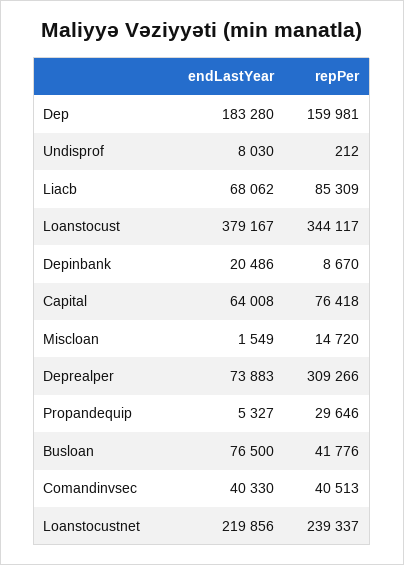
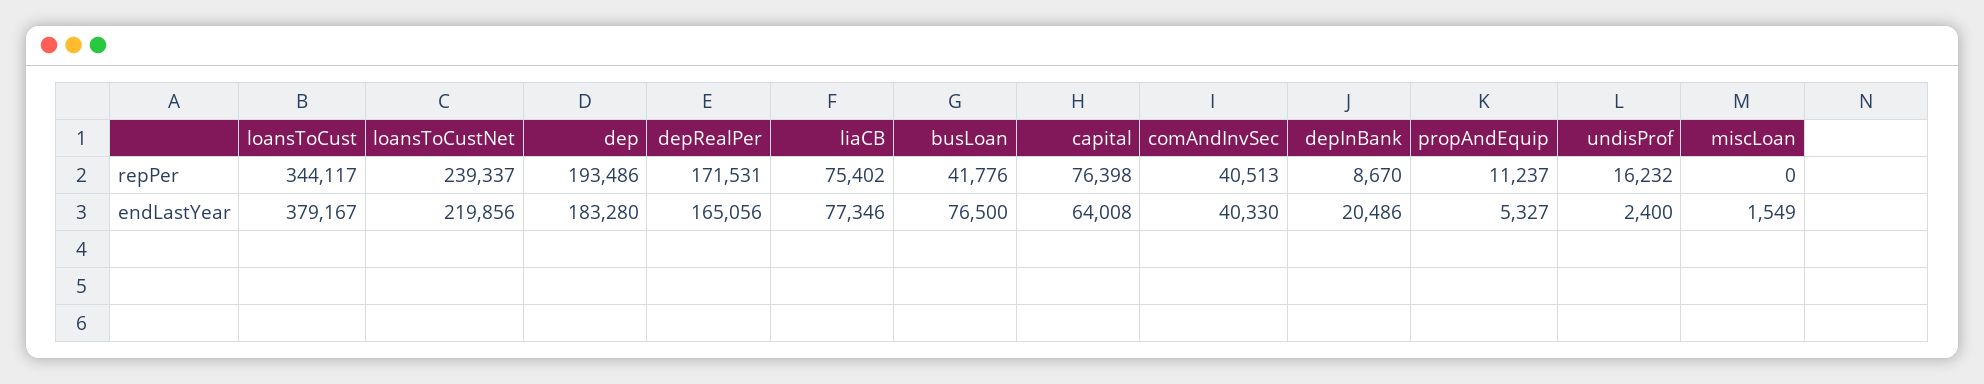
repPer, Dep: 159981 -> 193486
endLastYear, Undisprof: 8030 -> 2400
repPer, Undisprof: 212 -> 16232
endLastYear, Liacb: 68062 -> 77346
repPer, Liacb: 85309 -> 75402
repPer, Capital: 76418 -> 76398
repPer, Miscloan: 14720 -> 0
endLastYear, Deprealper: 73883 -> 165056
repPer, Deprealper: 309266 -> 171531
repPer, Propandequip: 29646 -> 11237

